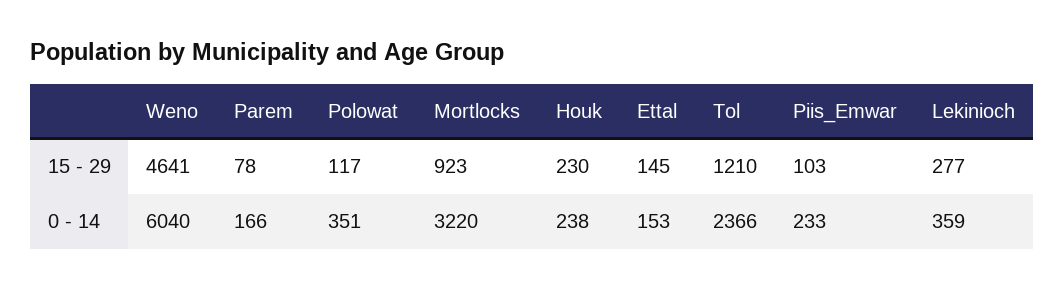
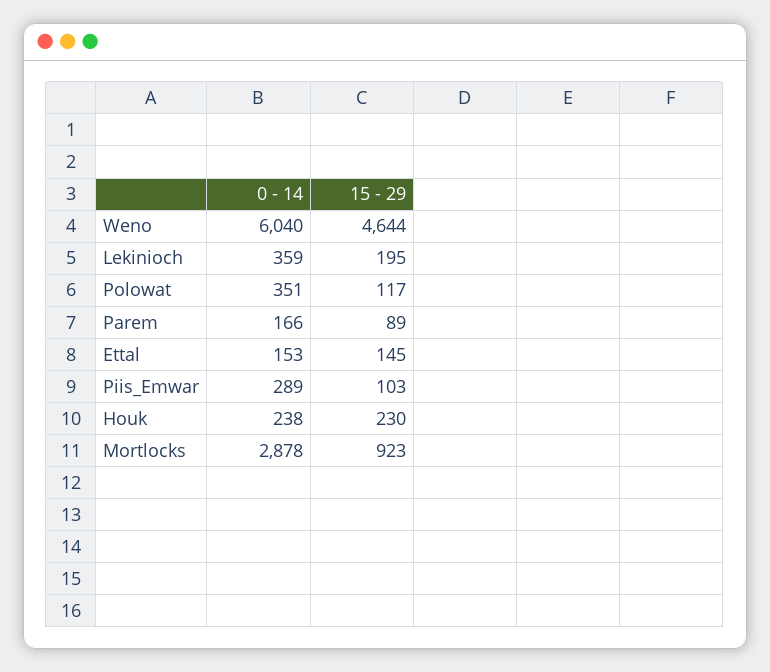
Weno, 15 - 29: 4641 -> 4644
Parem, 15 - 29: 78 -> 89
Tol, 15 - 29: 1210 -> none
Lekinioch, 15 - 29: 277 -> 195
Mortlocks, 0 - 14: 3220 -> 2878
Tol, 0 - 14: 2366 -> none
Piis_Emwar, 0 - 14: 233 -> 289

